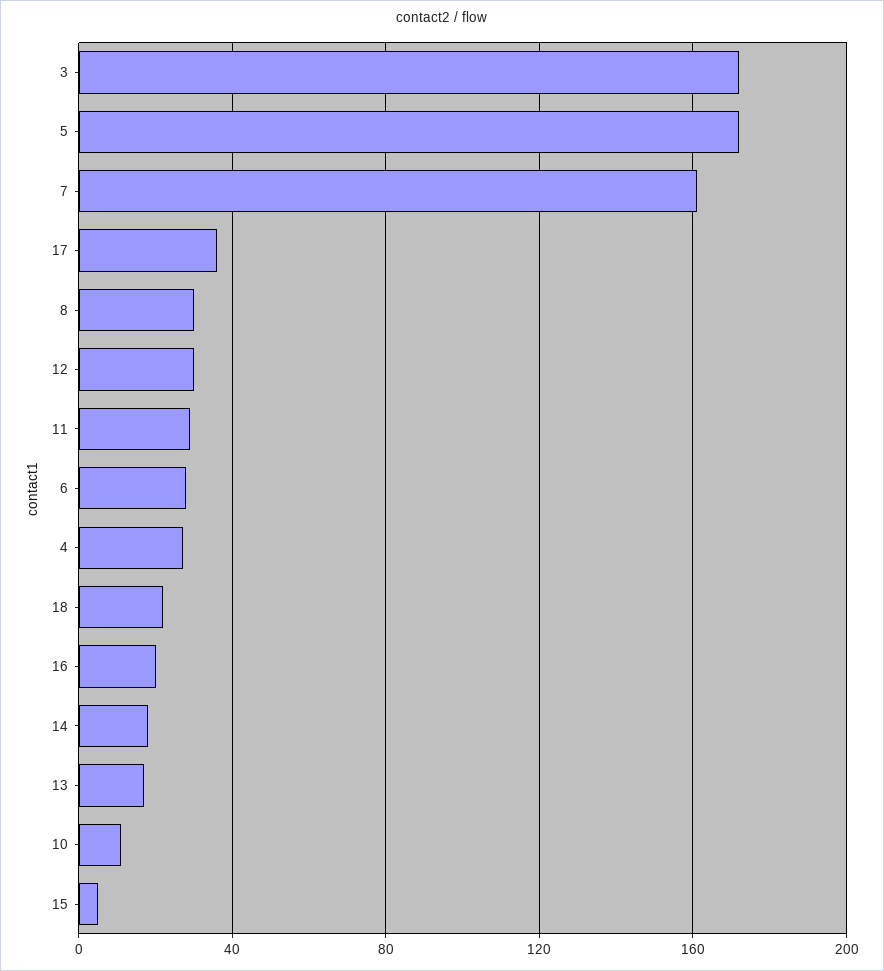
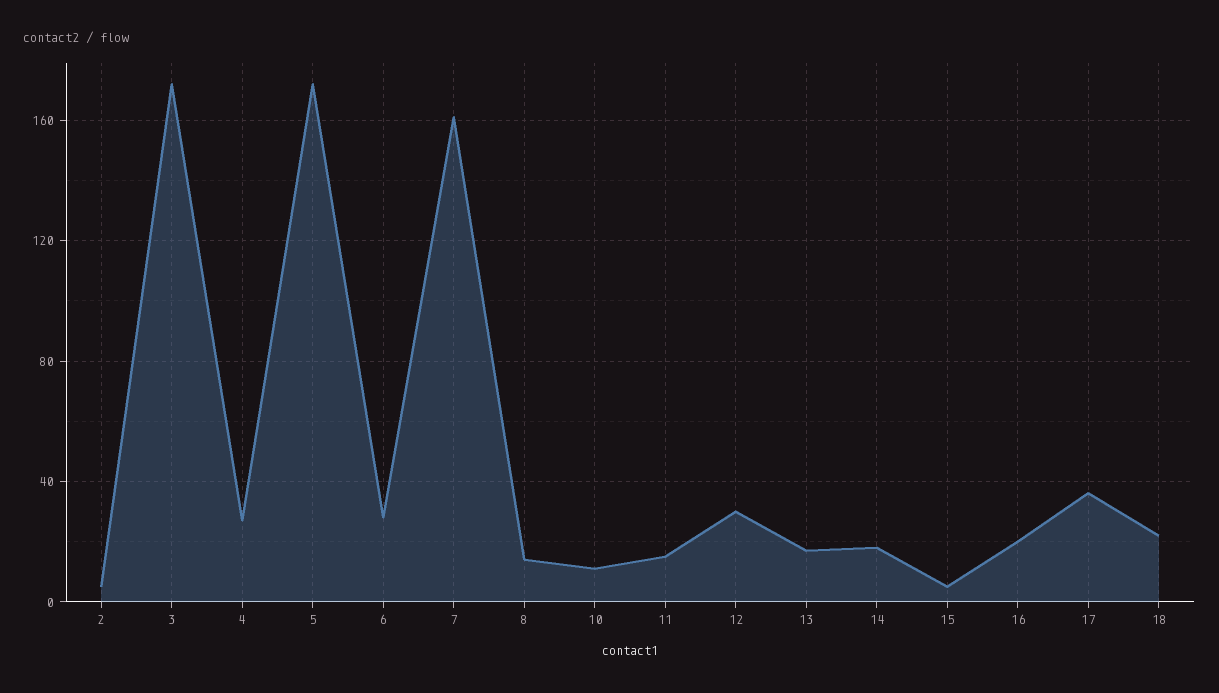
8: 30 -> 15
11: 30 -> 15
2: none -> 5

